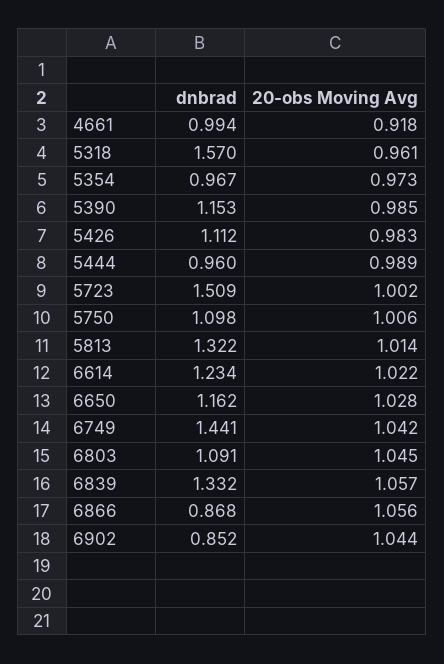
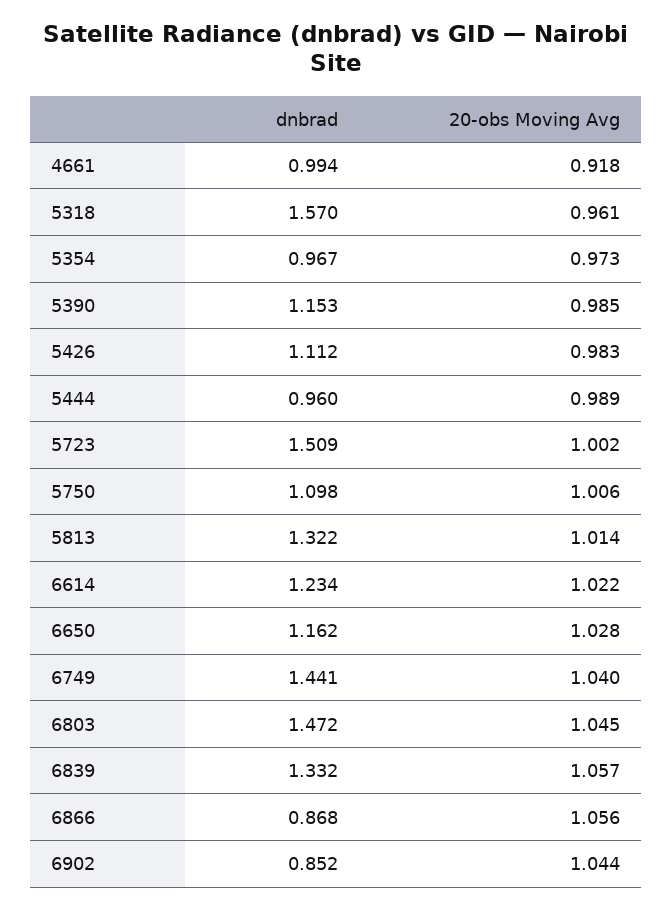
20-obs Moving Avg, 6749: 1.042 -> 1.04
dnbrad, 6803: 1.091 -> 1.472

